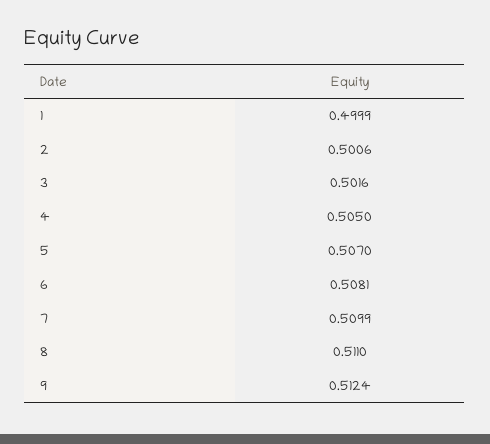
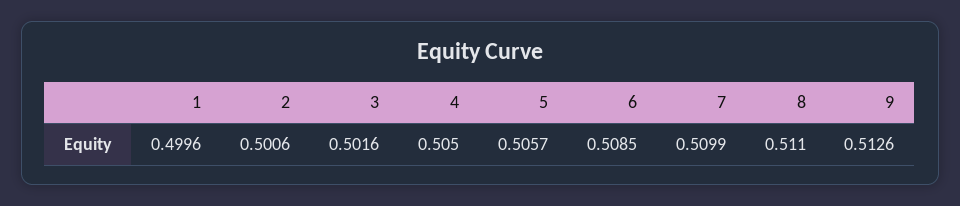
1: 0.4999 -> 0.4996
5: 0.507 -> 0.5057
6: 0.5081 -> 0.5085
9: 0.5124 -> 0.5126

